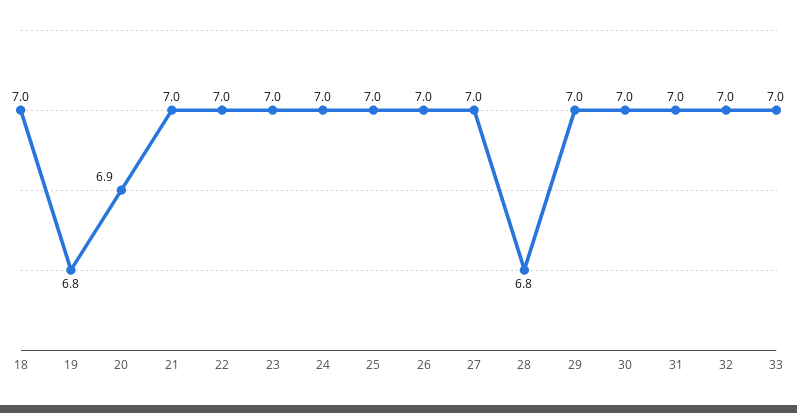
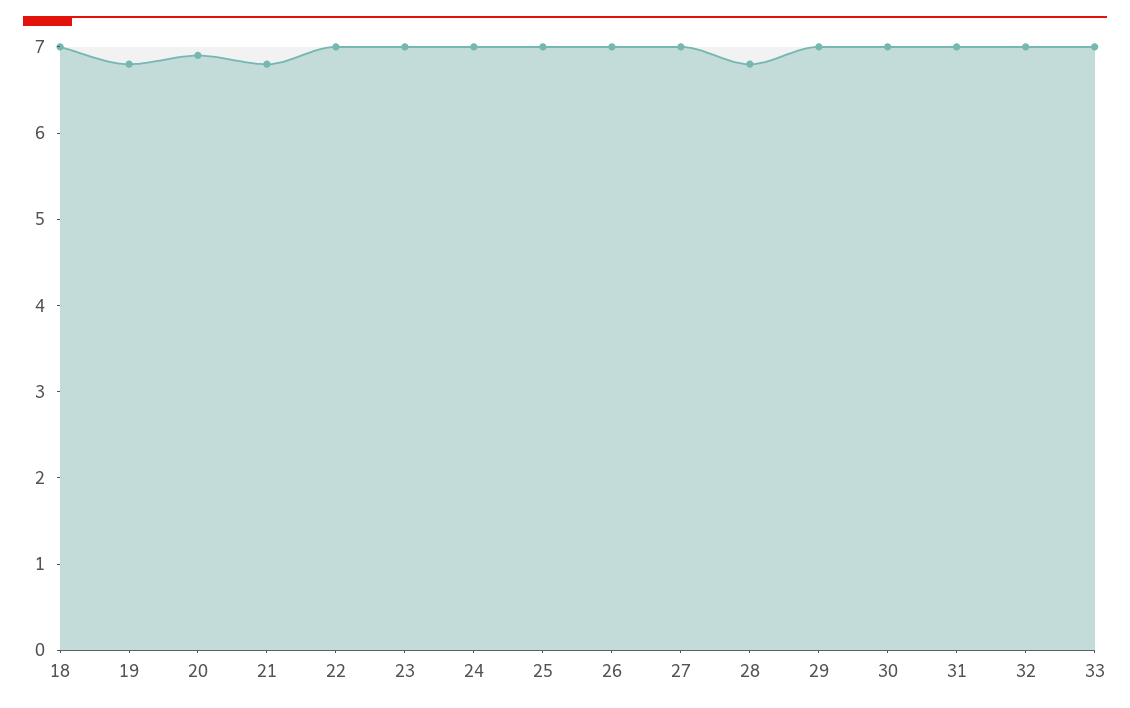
21: 7 -> 6.8

